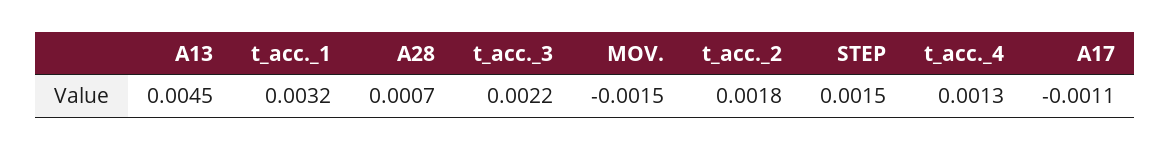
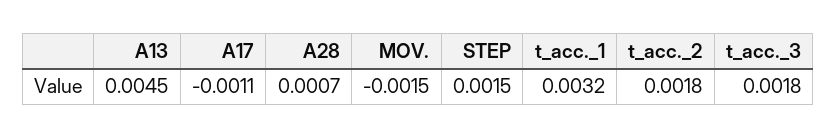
t_acc._3: 0.0022 -> 0.0018
t_acc._4: 0.0013 -> none

